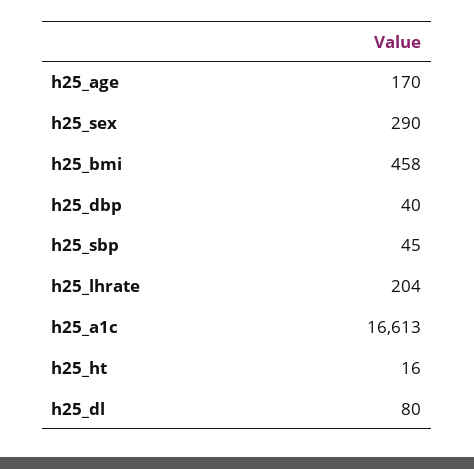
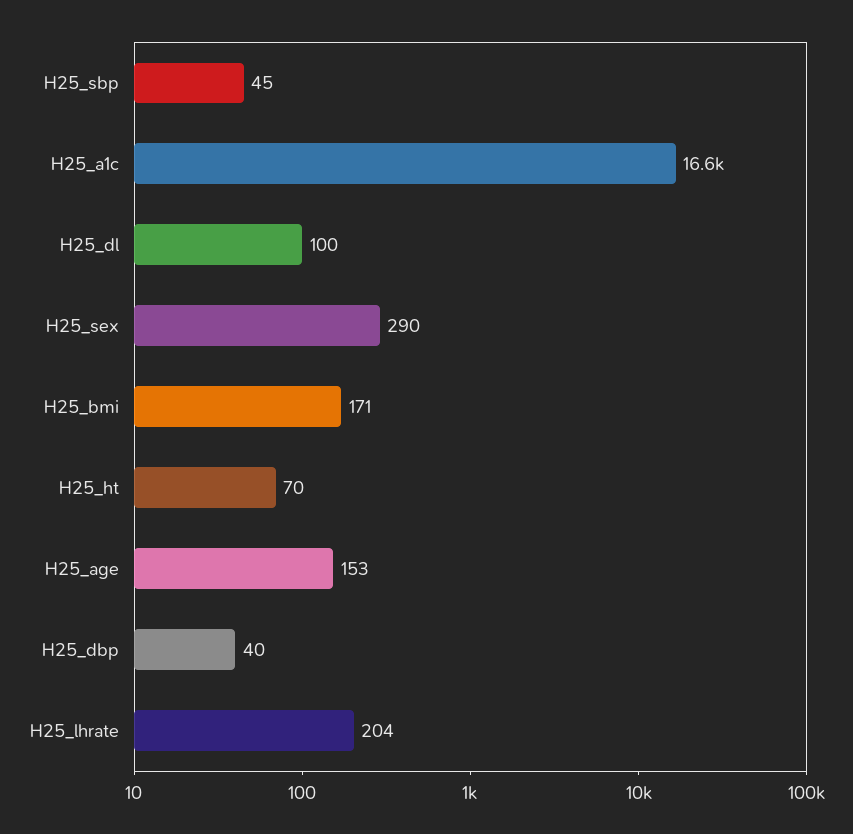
h25_age: 170 -> 153
h25_bmi: 458 -> 171
h25_ht: 16 -> 70
h25_dl: 80 -> 100

